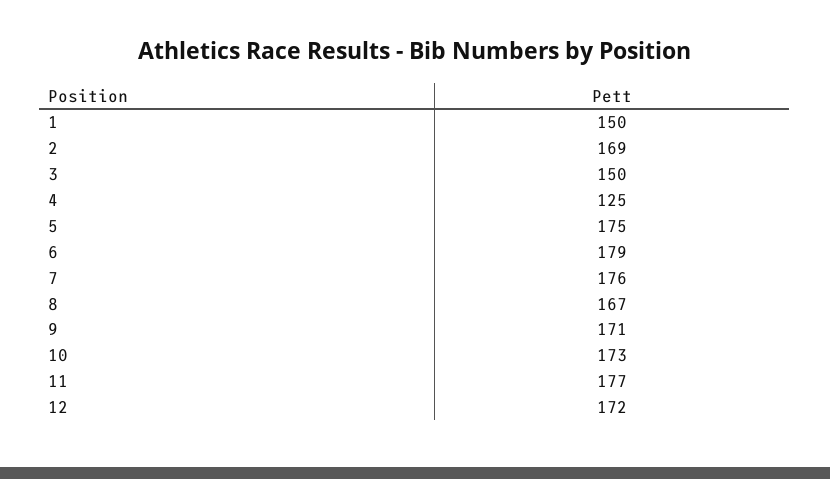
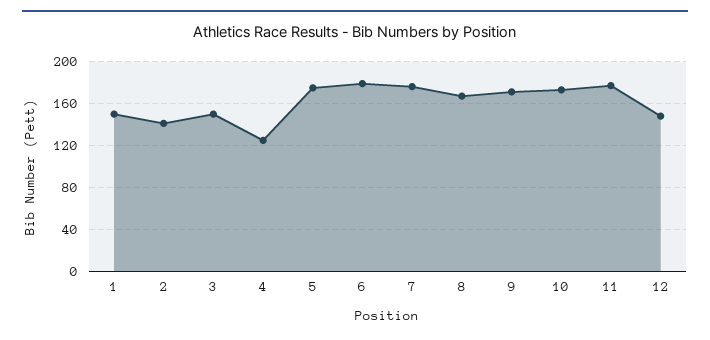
2: 169 -> 140
12: 172 -> 150

